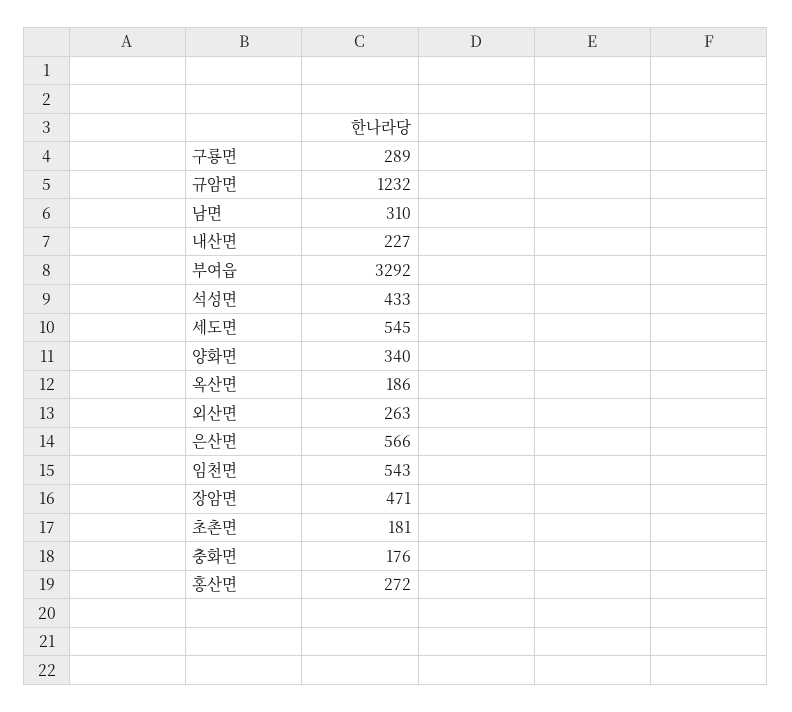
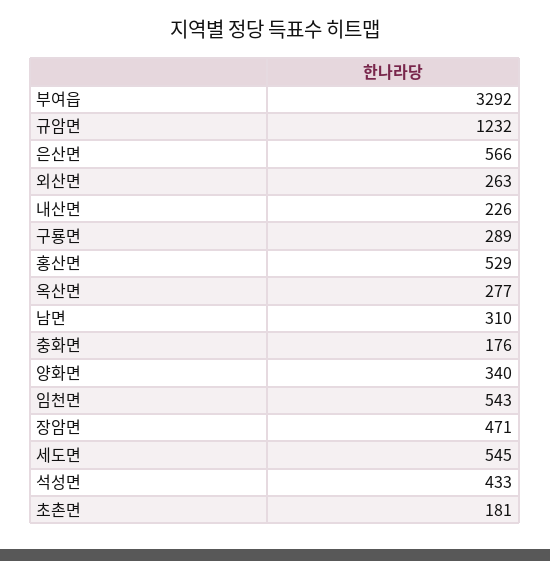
내산면: 227 -> 226
옥산면: 186 -> 277
홍산면: 272 -> 529

